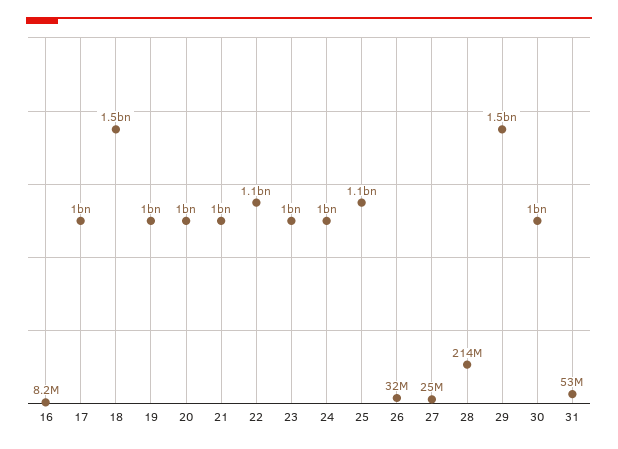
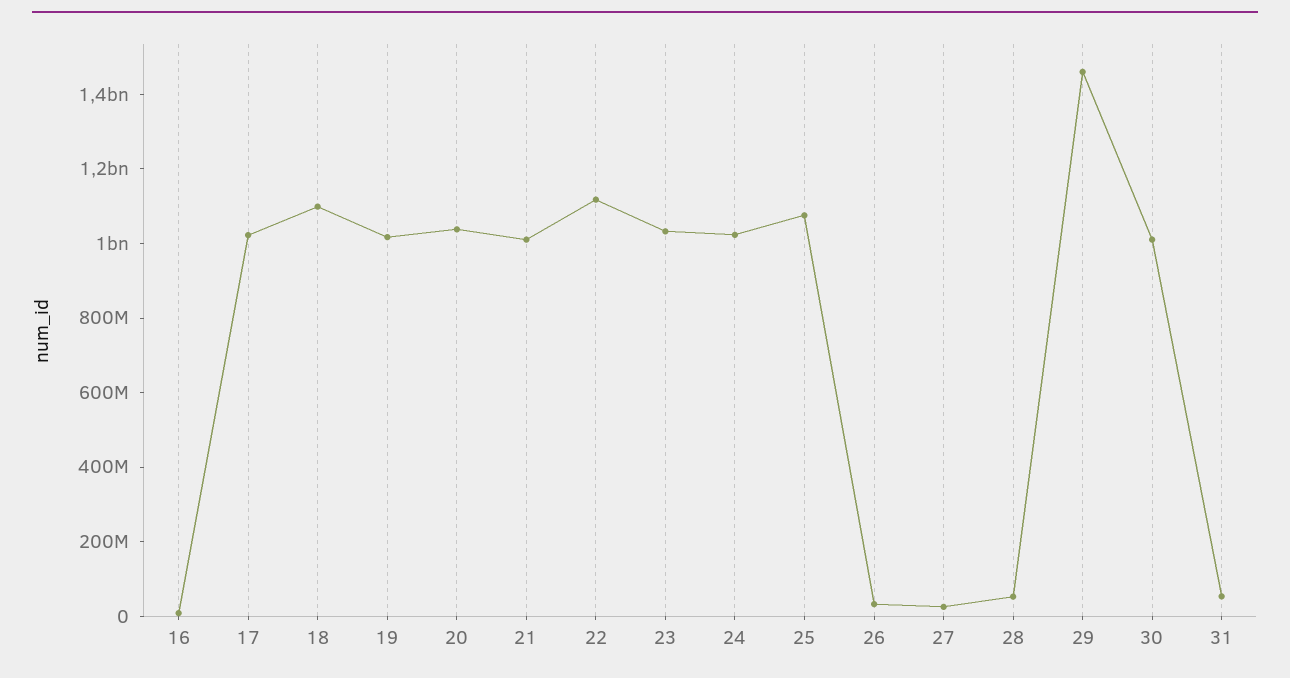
18: 1500000000 -> 1100000000
28: 214000000 -> 50000000

